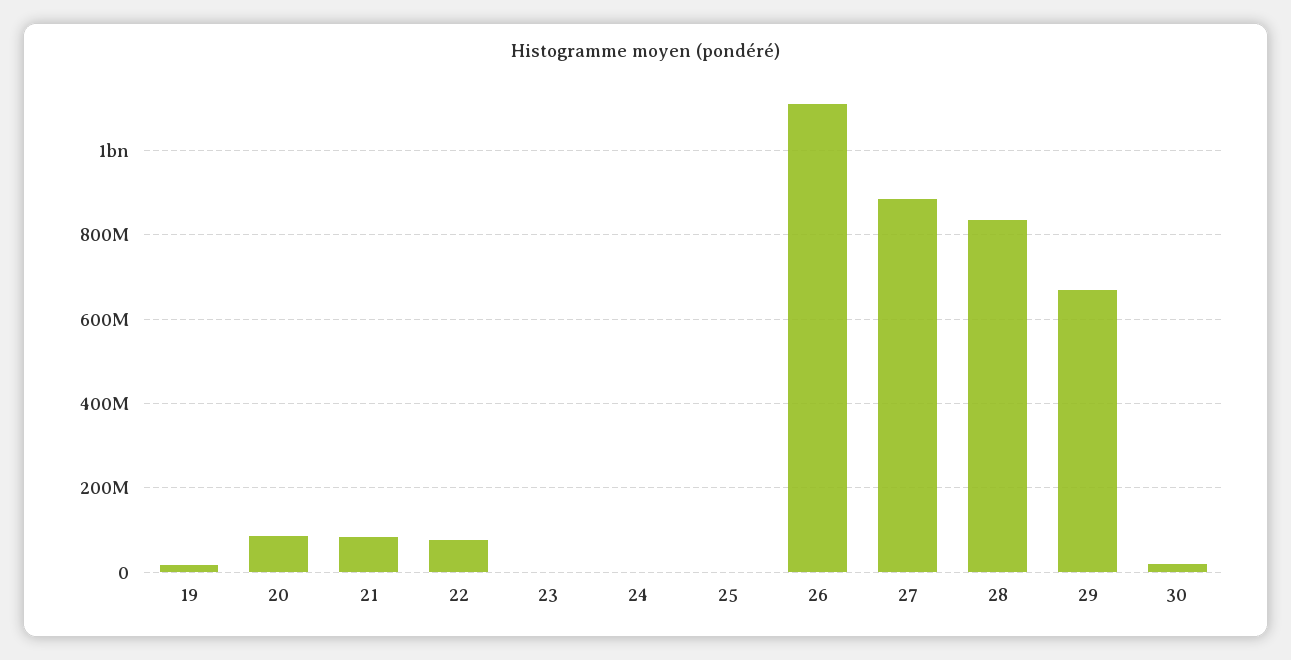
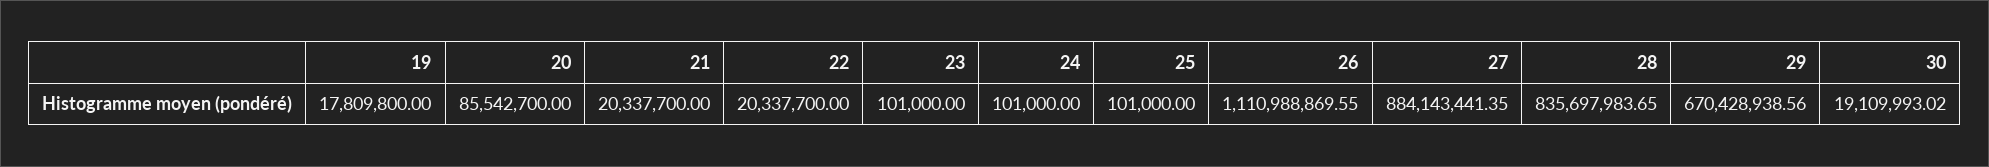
21: 80000000 -> 20337700
22: 80000000 -> 20337700

